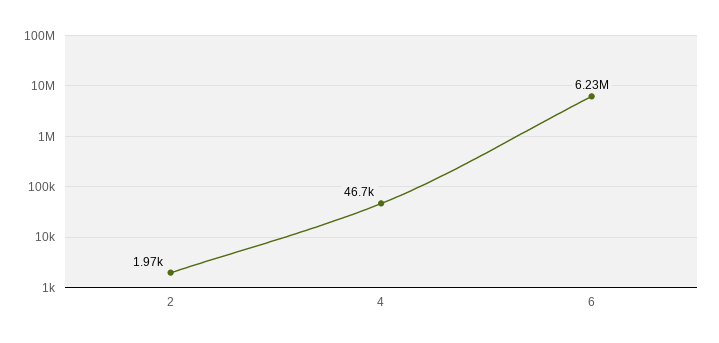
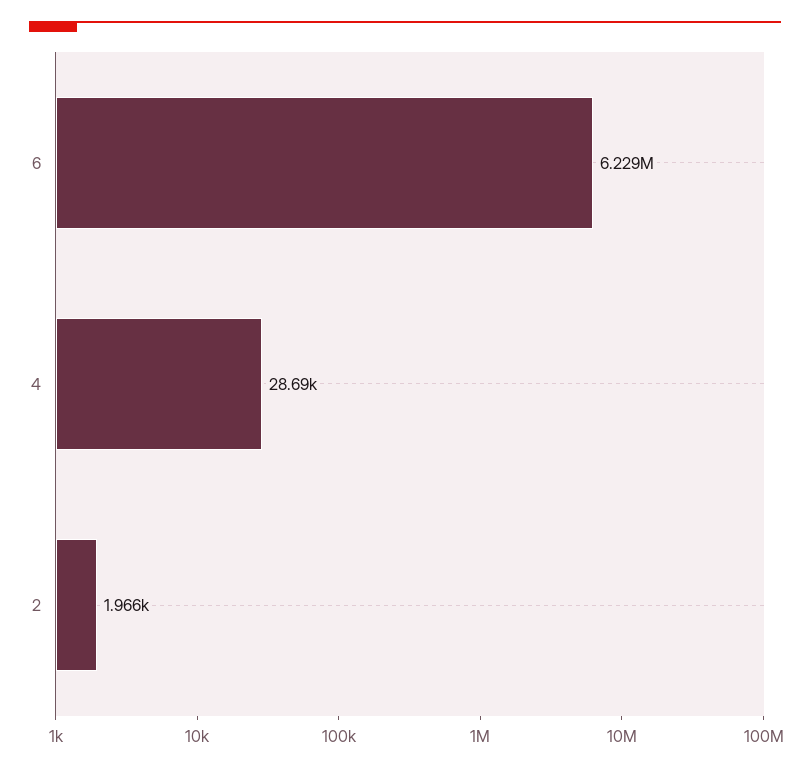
4: 46700 -> 28690

